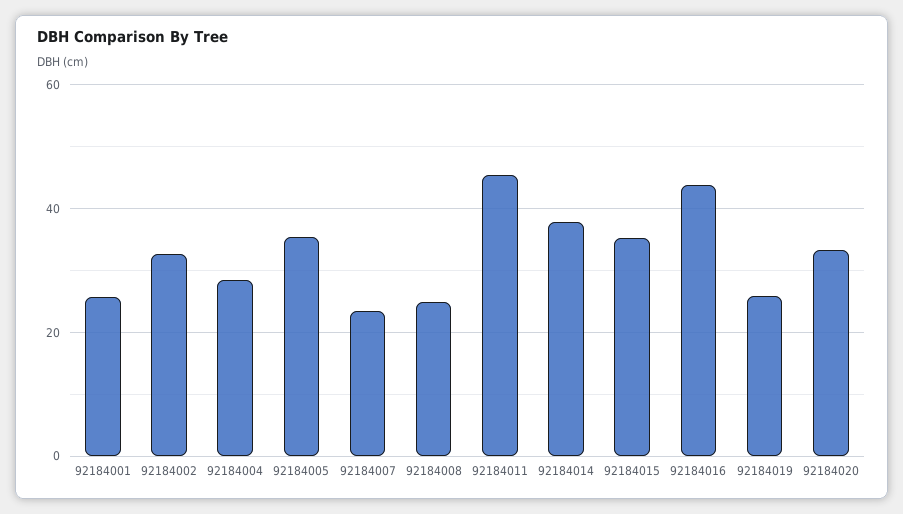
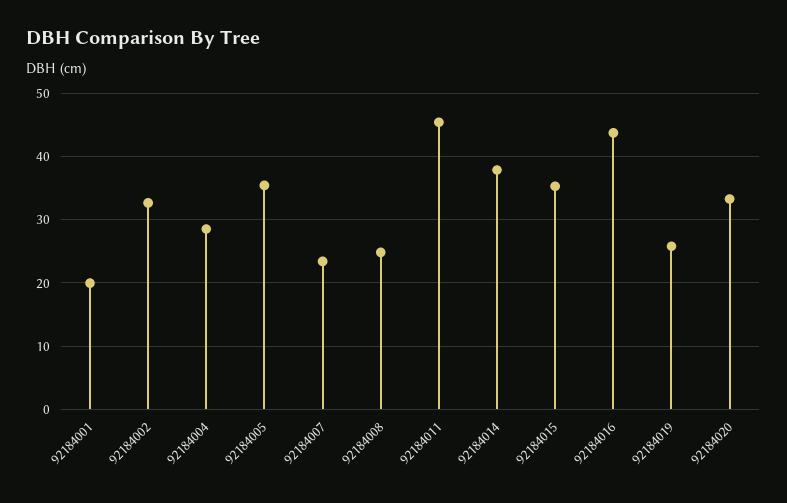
92184001: 26 -> 20

